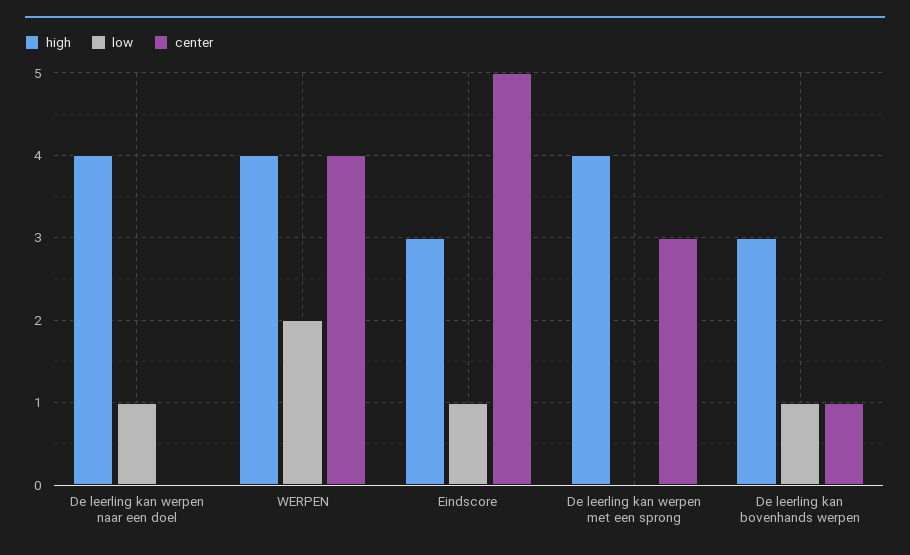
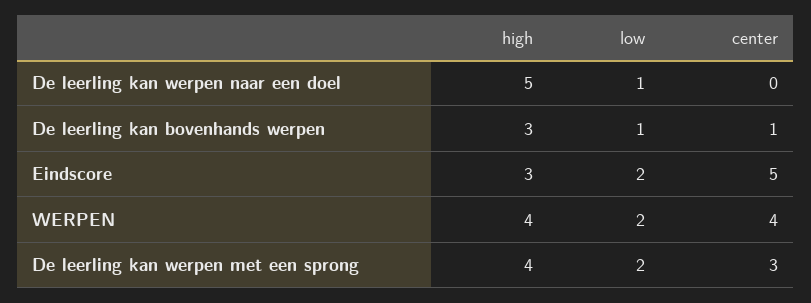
high, De leerling kan werpen naar een doel: 4 -> 5
low, Eindscore: 1 -> 2
low, De leerling kan werpen met een sprong: 0 -> 2

